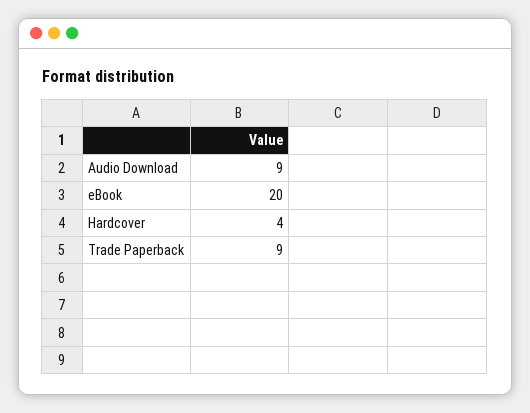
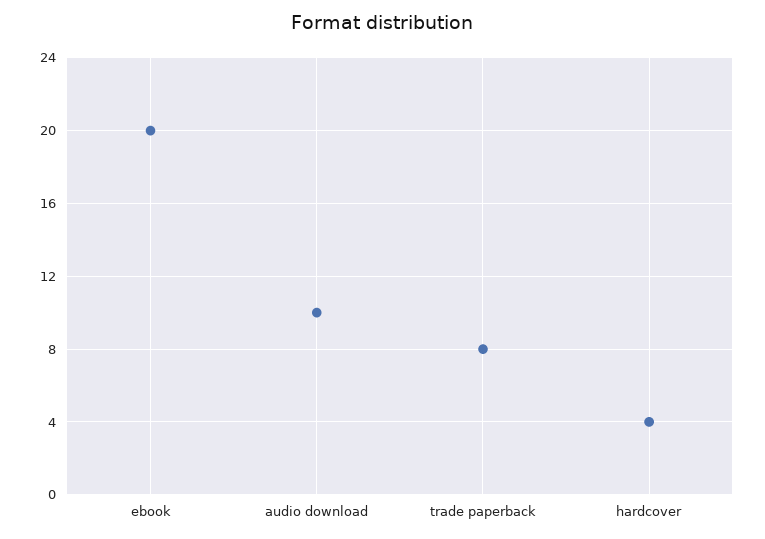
Audio Download: 9 -> 10
Trade Paperback: 9 -> 8

